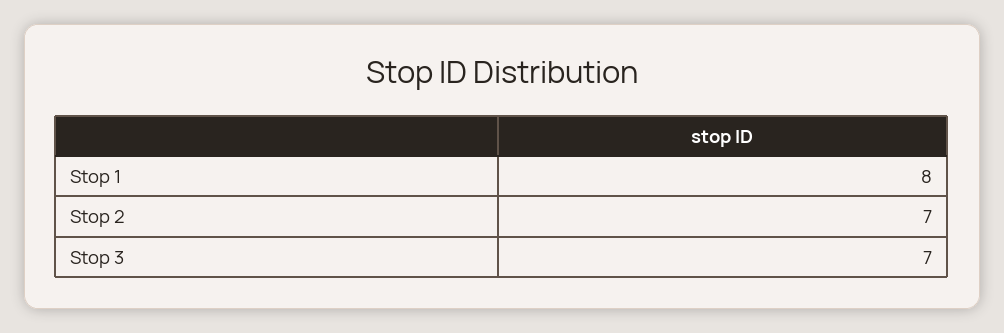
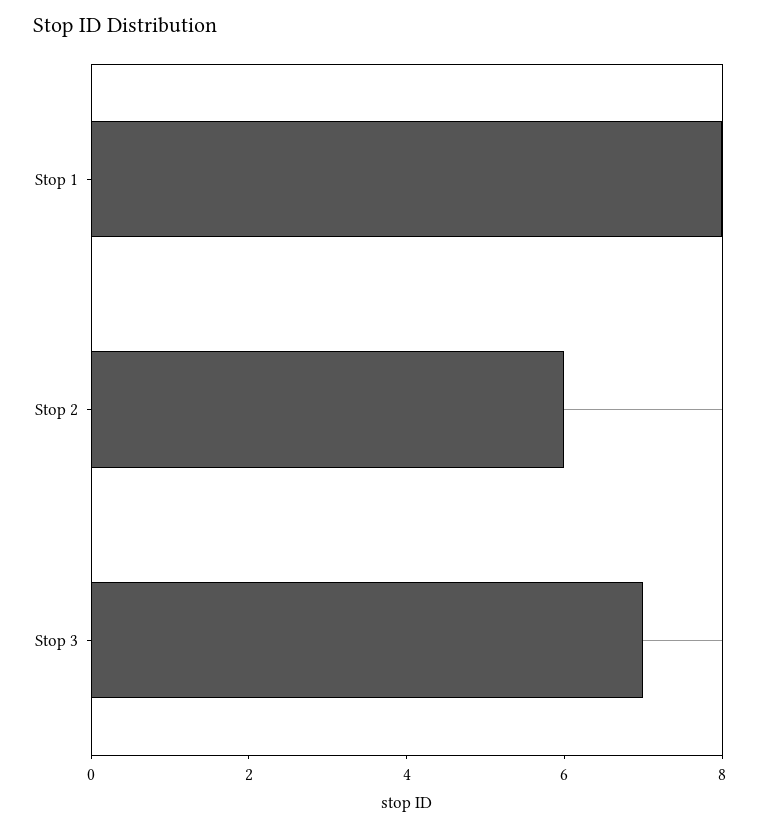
Stop 2: 7 -> 6

